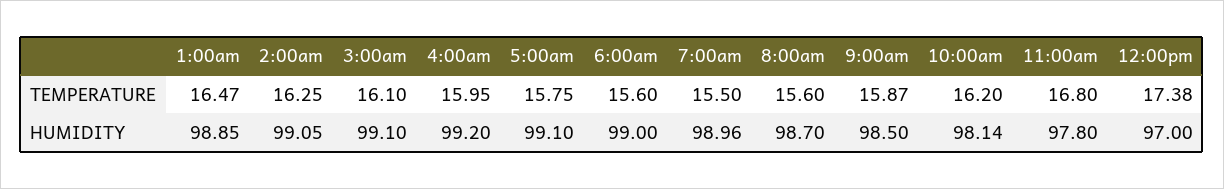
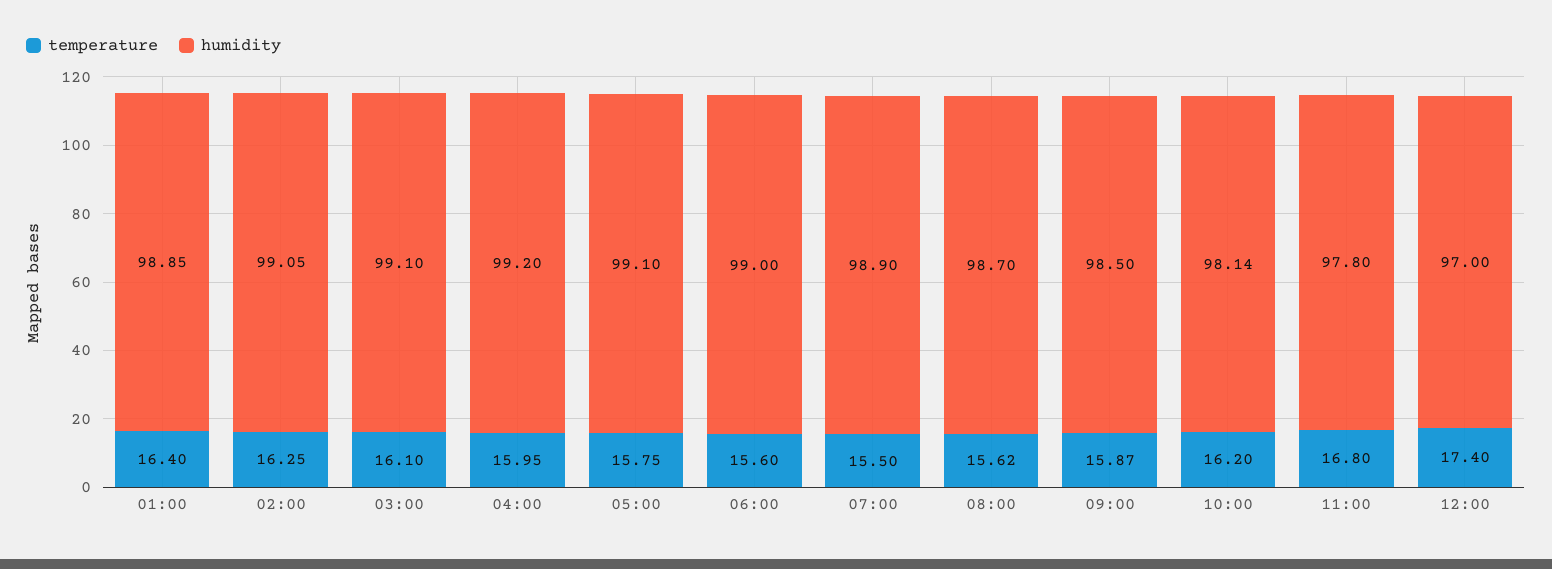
TEMPERATURE, 1:00am: 16.47 -> 16.4
TEMPERATURE, 8:00am: 15.6 -> 15.62
TEMPERATURE, 12:00pm: 17.38 -> 17.4
HUMIDITY, 7:00am: 98.96 -> 98.9

